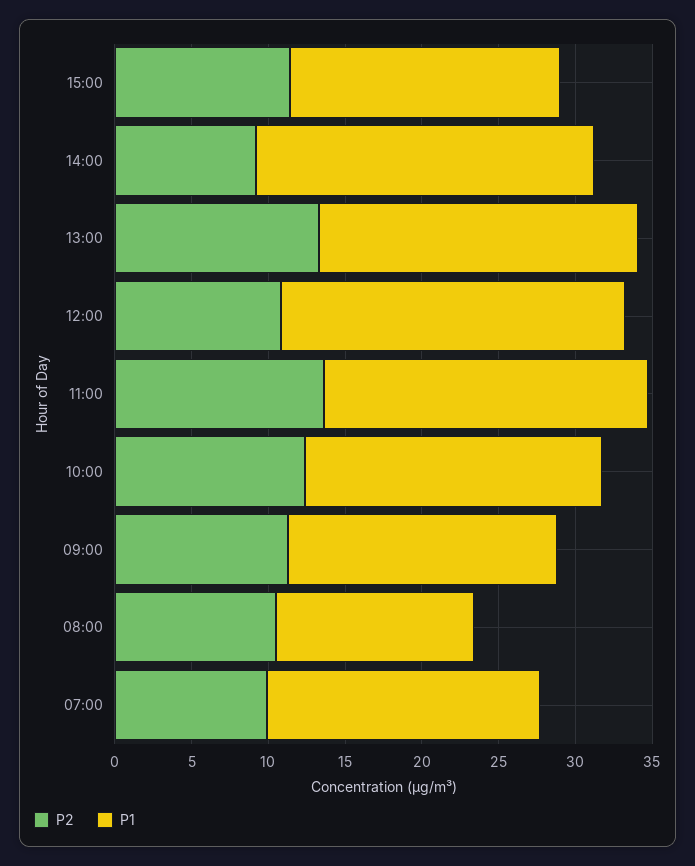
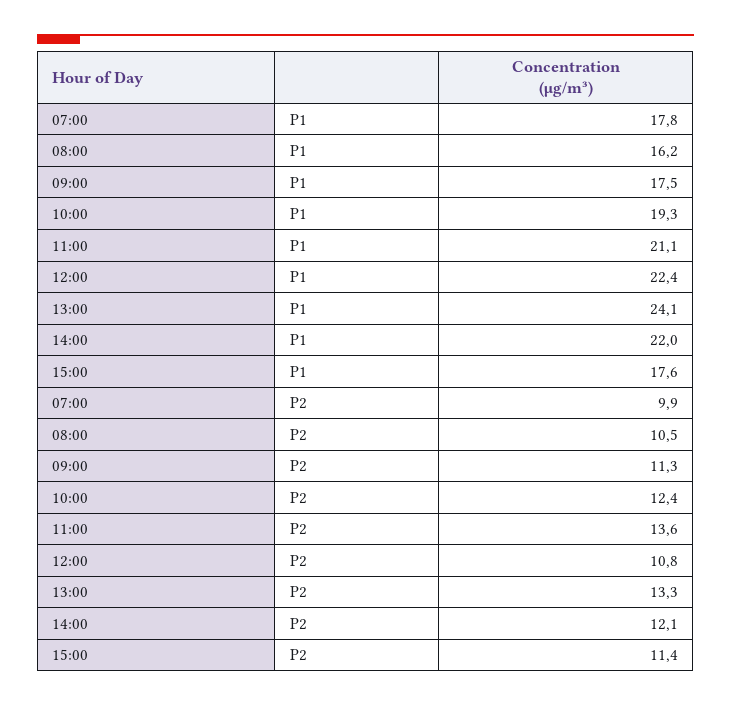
P2, 14:00: 9 -> 12.1
P1, 13:00: 21 -> 24.1
P1, 08:00: 13 -> 16.2

